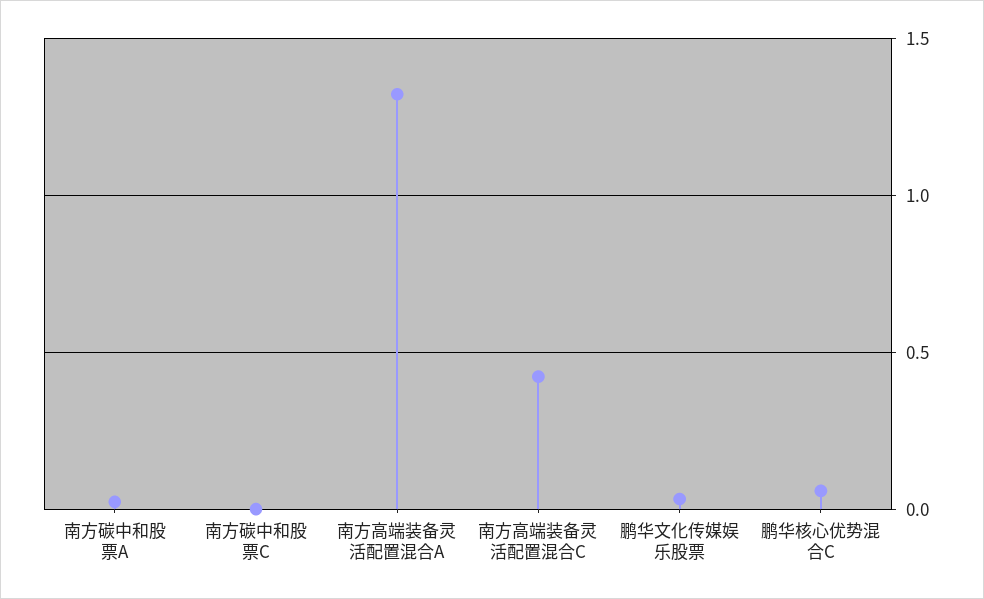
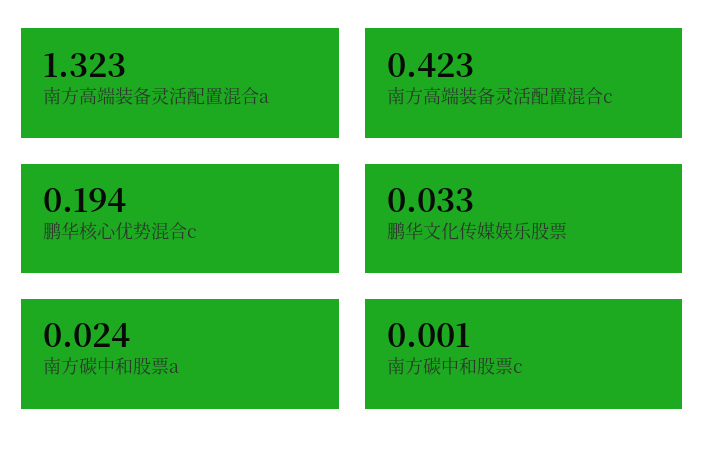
鹏华核心优势混合C: 0.05 -> 0.194

